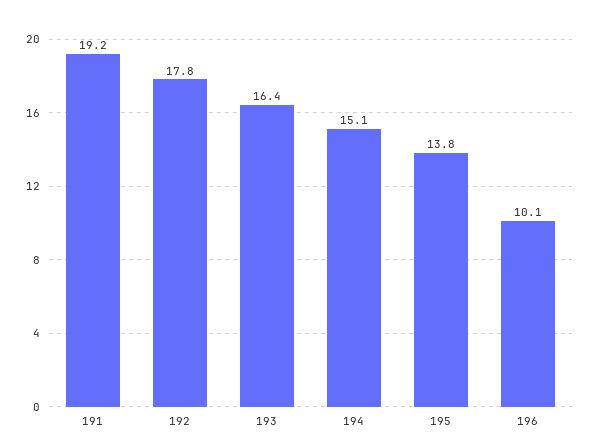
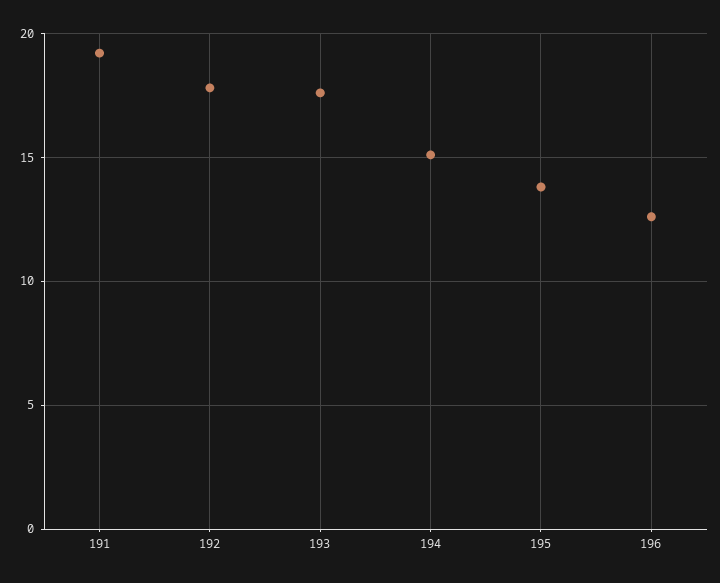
193: 16.4 -> 17.5
196: 10.1 -> 12.5

